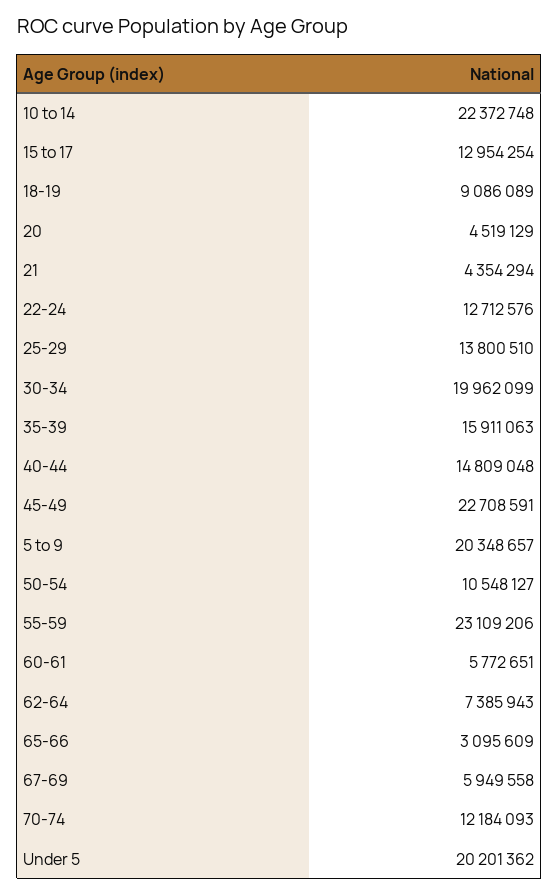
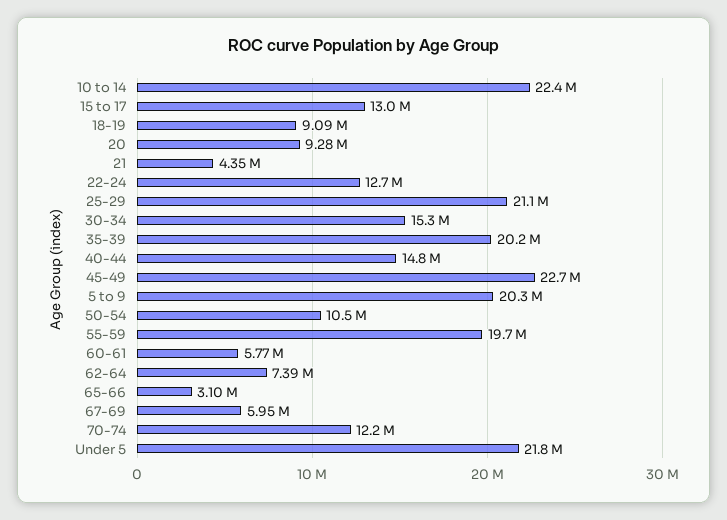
20: 4519129 -> 9280000
25-29: 13800510 -> 21100000
30-34: 19962099 -> 15300000
35-39: 15911063 -> 20200000
55-59: 23109206 -> 19700000
Under 5: 20201362 -> 21800000

